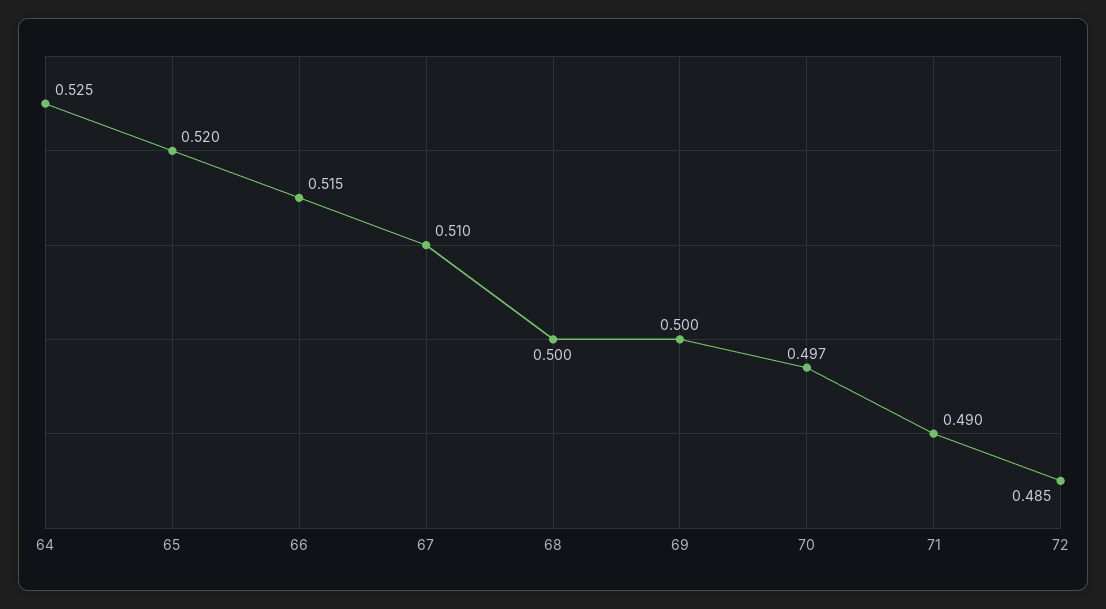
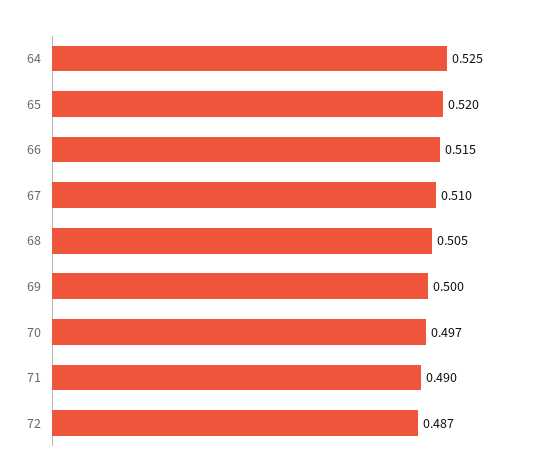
68: 0.5 -> 0.505
72: 0.485 -> 0.487

